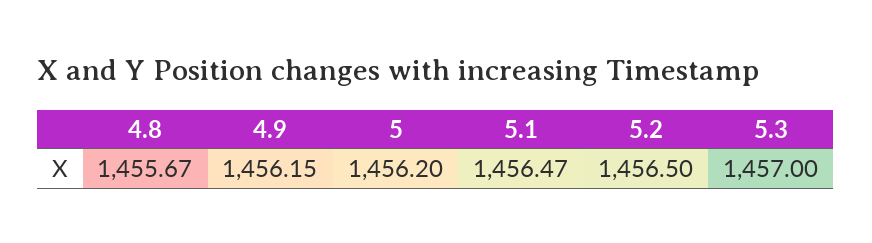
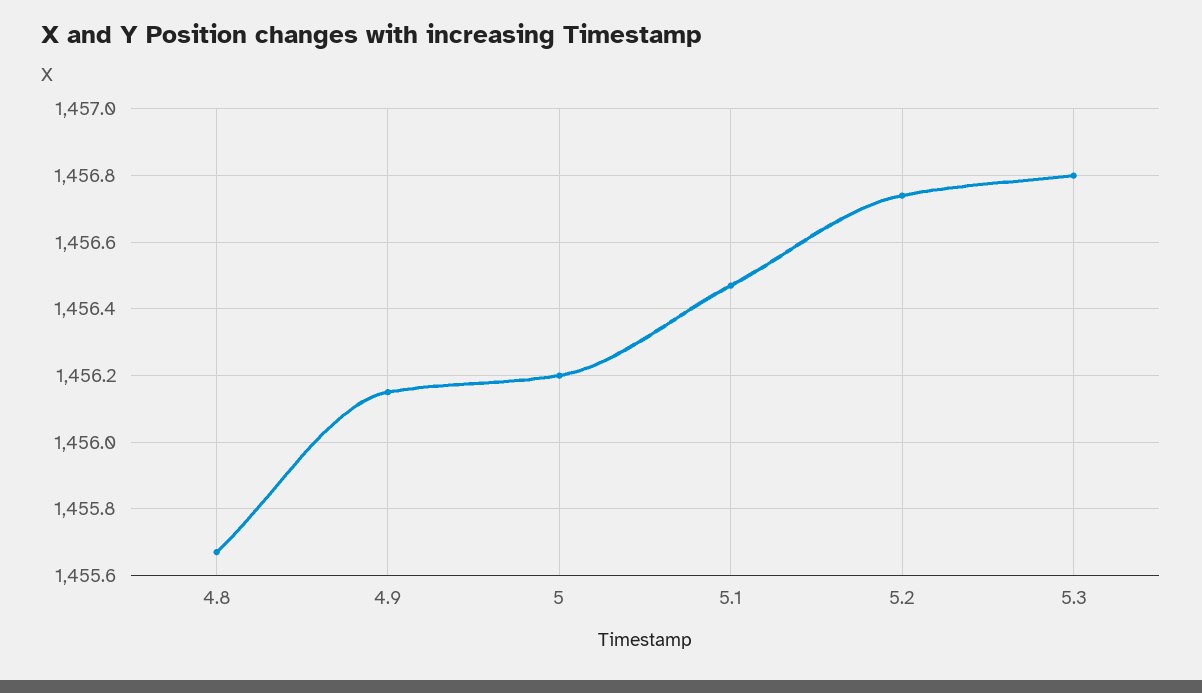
5.2: 1456.5 -> 1456.75
5.3: 1457 -> 1456.8

